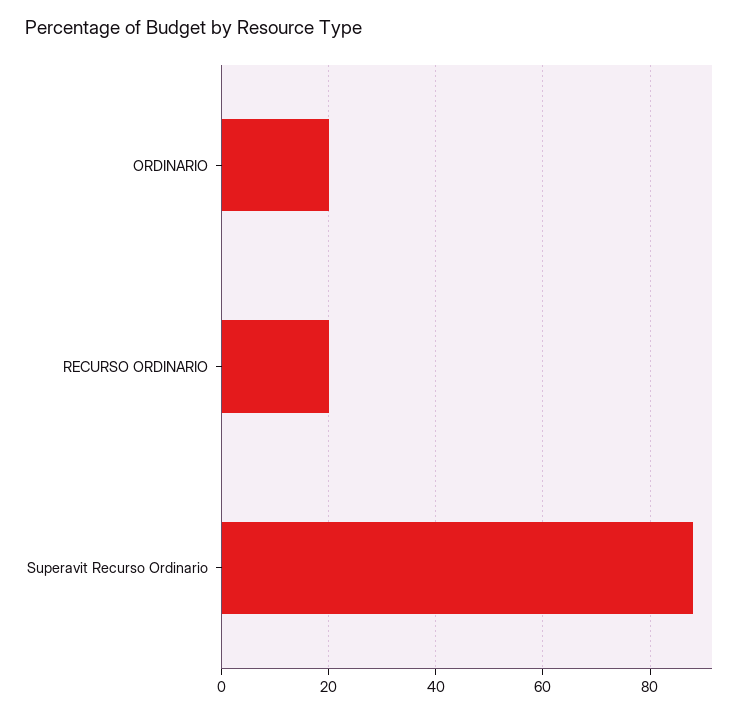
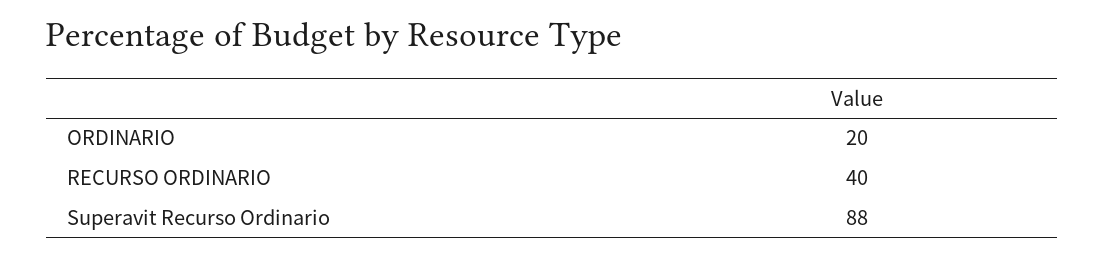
RECURSO ORDINARIO: 20 -> 40

